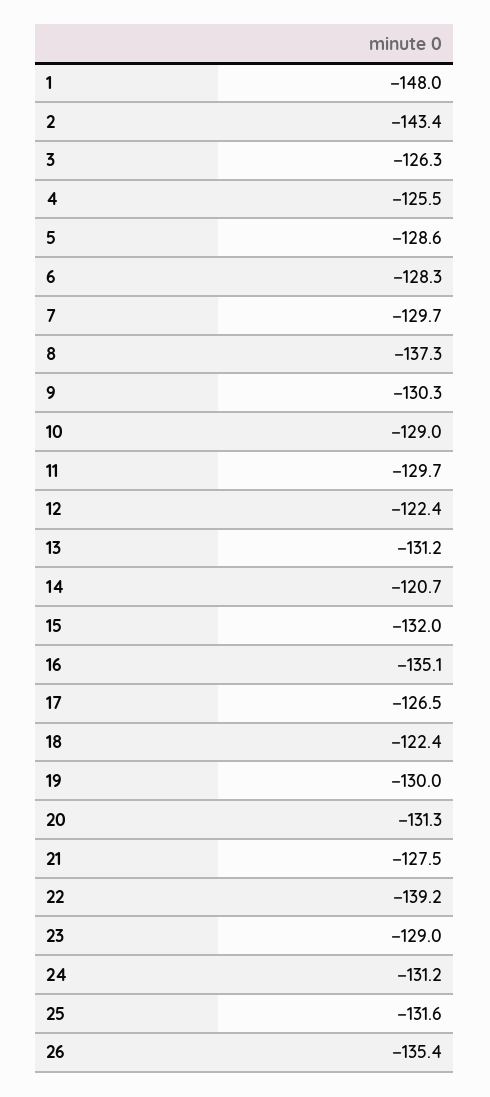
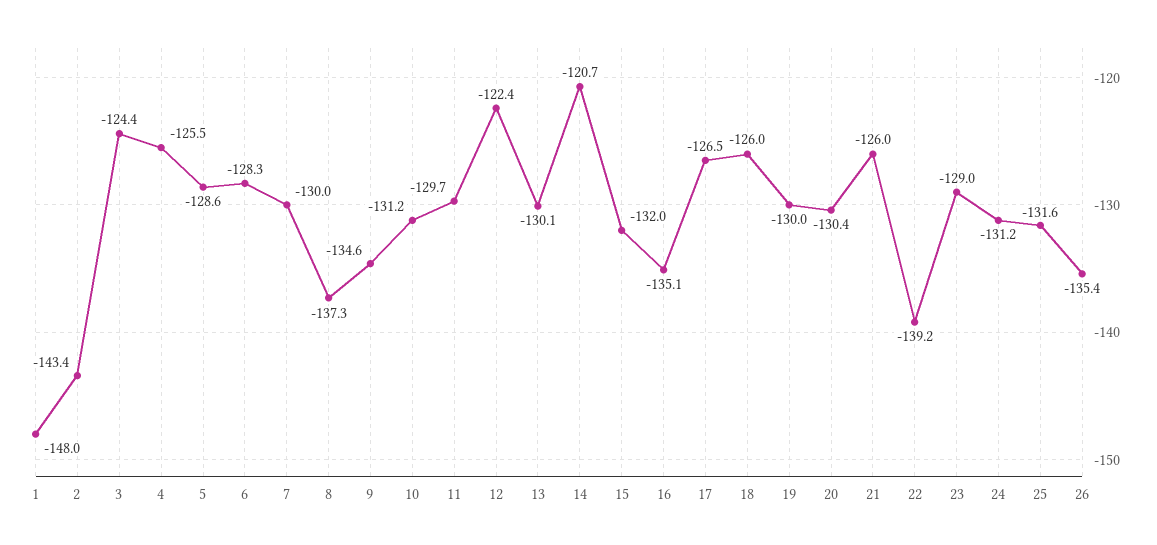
3: -126.3 -> -124.4
7: -129.7 -> -130
9: -130.3 -> -134.6
10: -129 -> -131.2
13: -131.2 -> -130.1
18: -122.4 -> -126
20: -131.3 -> -130.4
21: -127.5 -> -126

